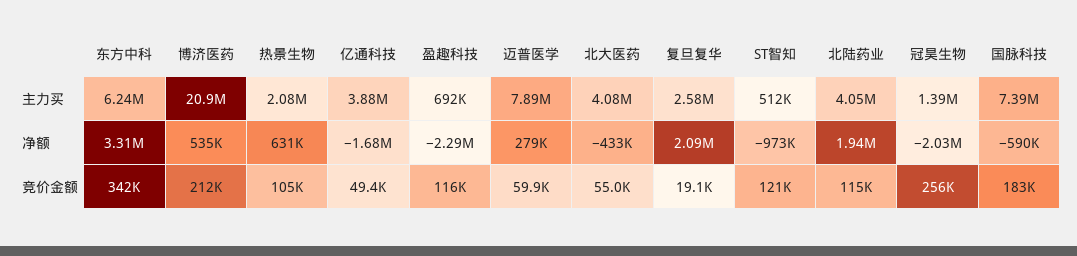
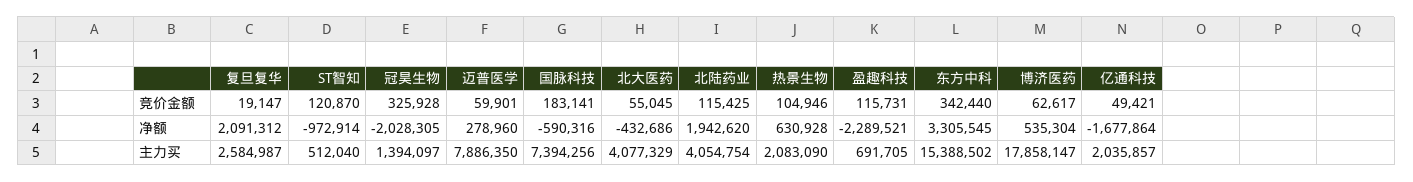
东方中科, 主力买: 6240000 -> 15388502
博济医药, 主力买: 20900000 -> 17858147
亿通科技, 主力买: 3880000 -> 2035857
博济医药, 竞价金额: 212000 -> 62617
冠昊生物, 竞价金额: 256000 -> 325928

